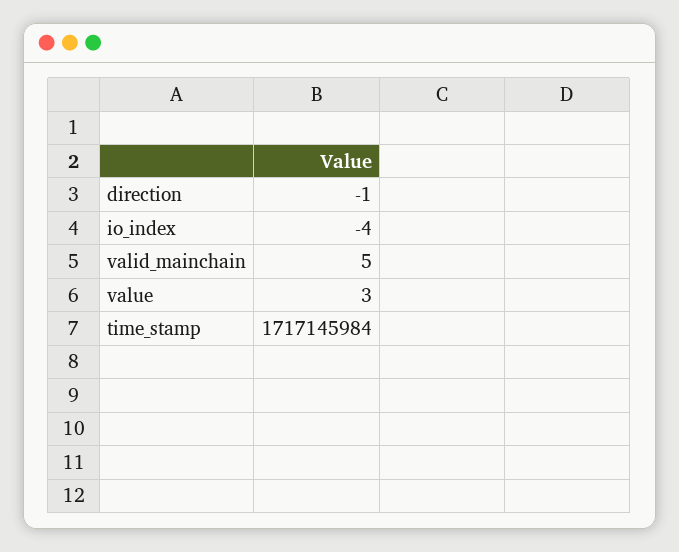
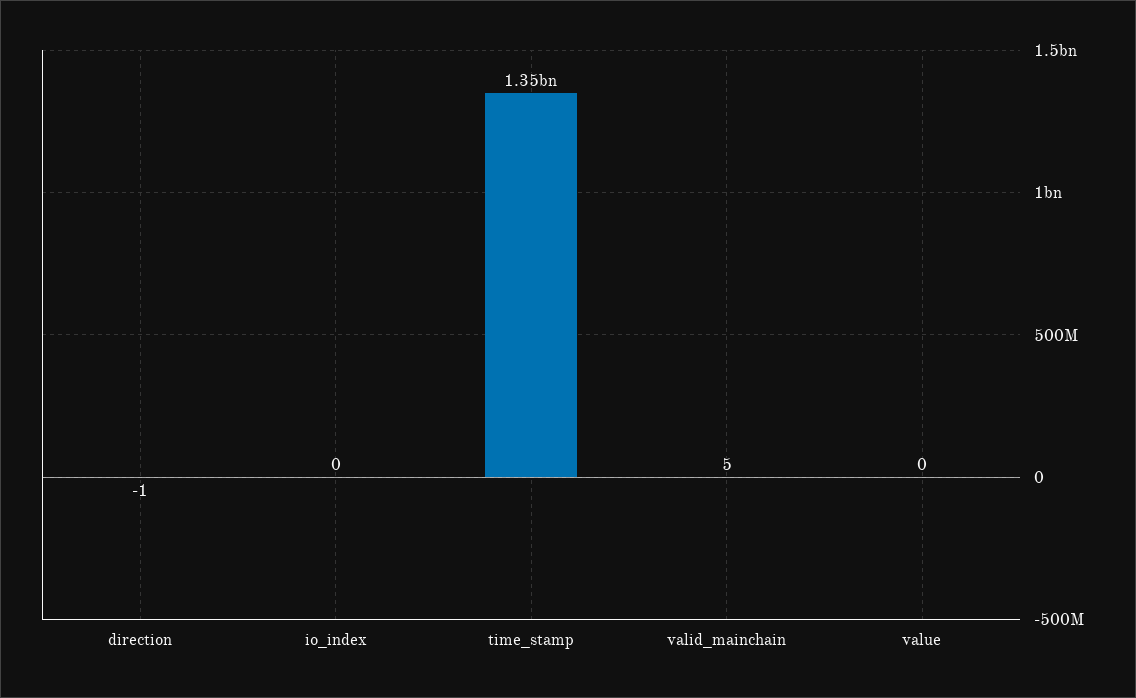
io_index: -4 -> 0
value: 3 -> 0
time_stamp: 1717145984 -> 1350000000

